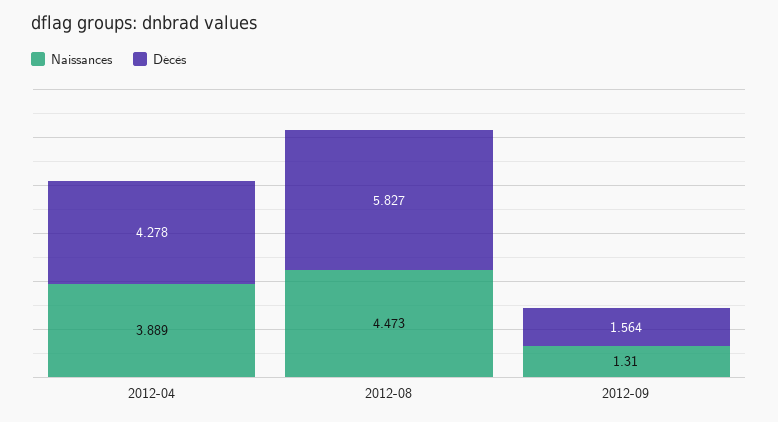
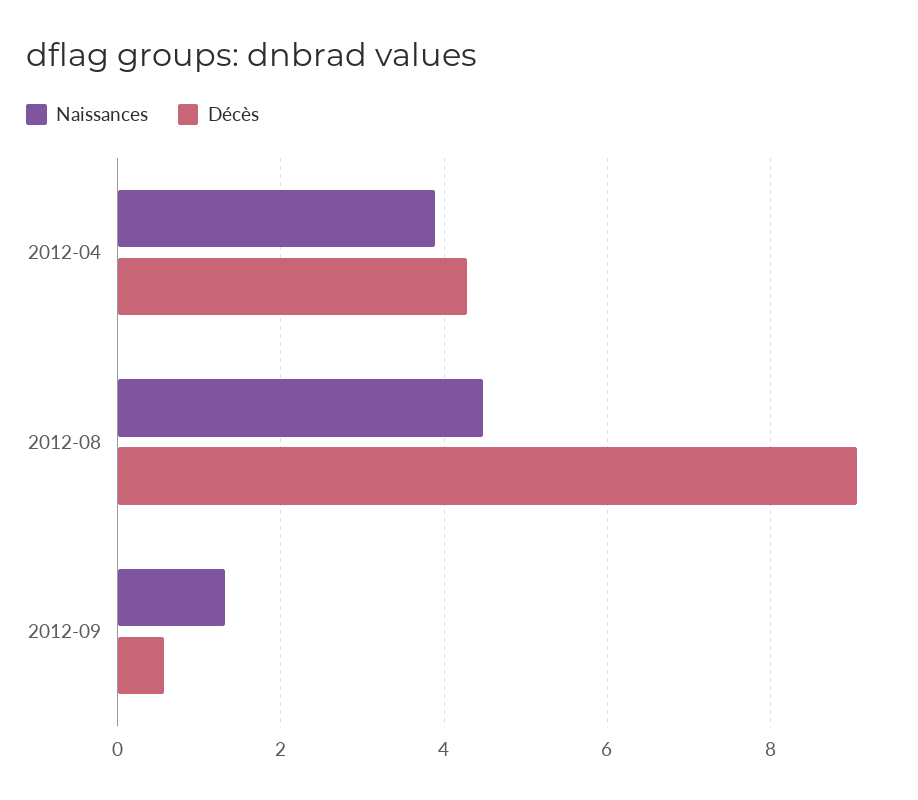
Décès, 2012-08: 5.827 -> 9
Décès, 2012-09: 1.564 -> 0.6

